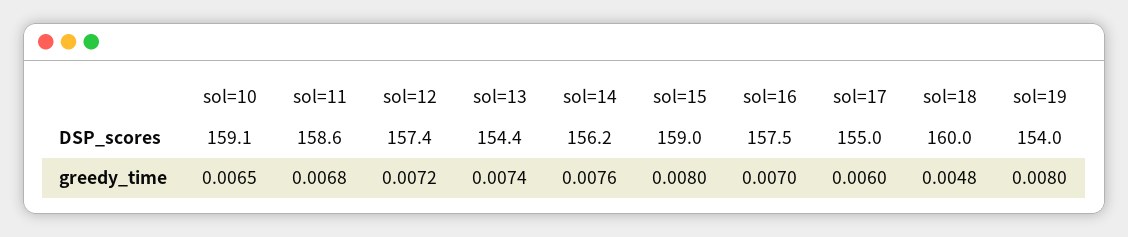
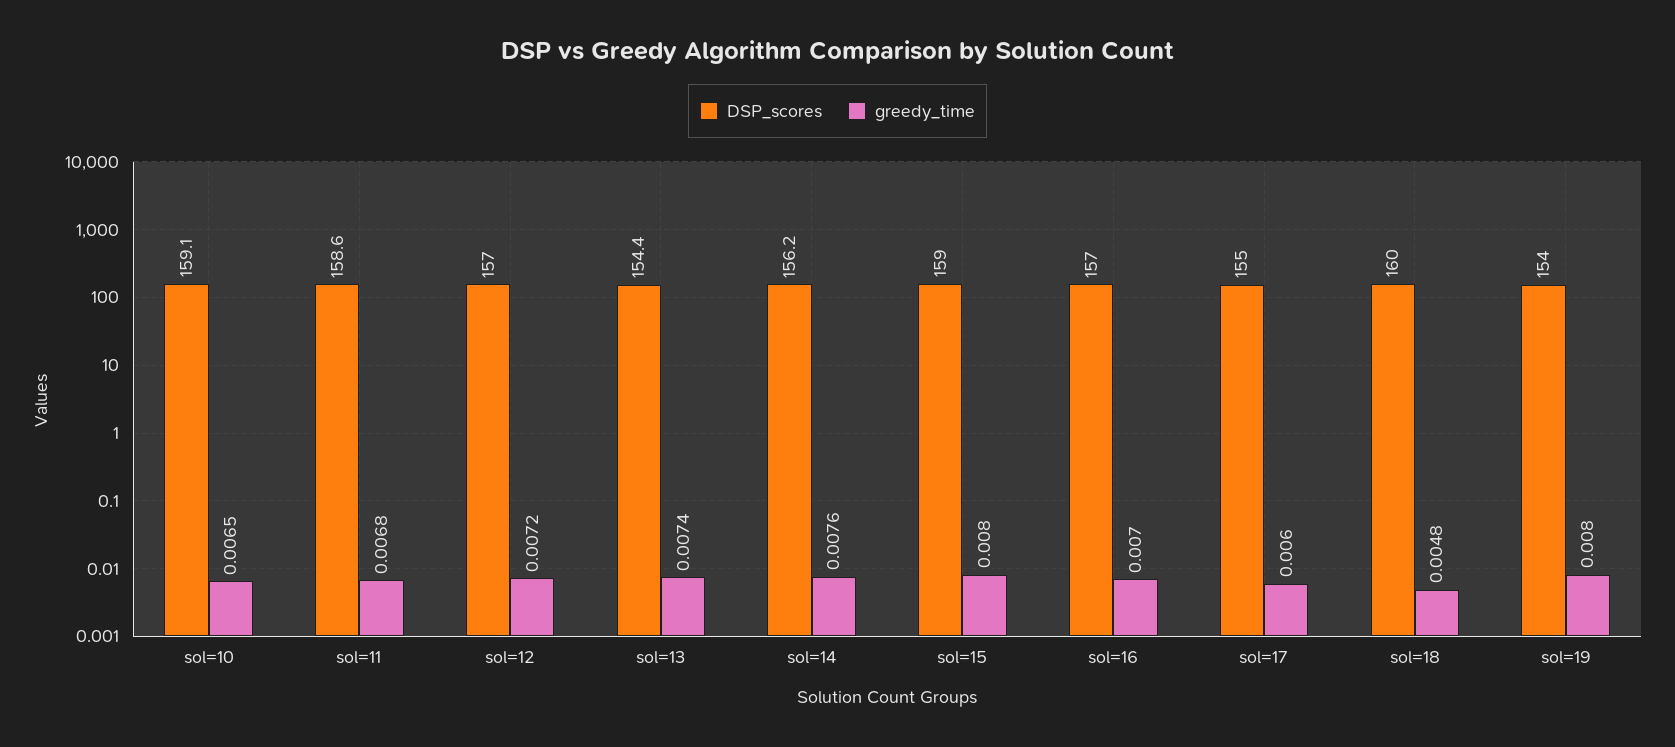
DSP_scores, sol=12: 157.4 -> 157
DSP_scores, sol=16: 157.5 -> 157

